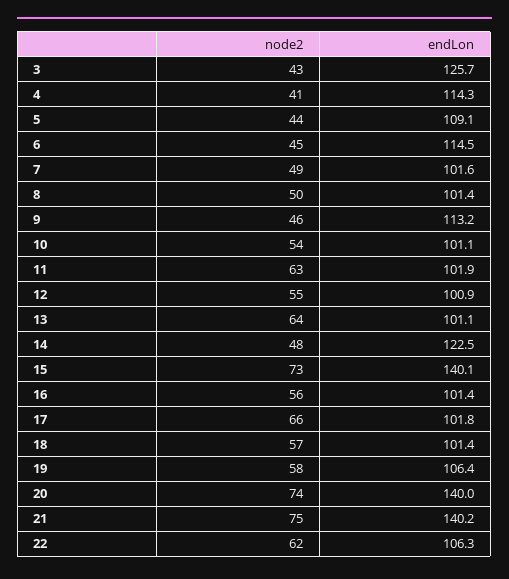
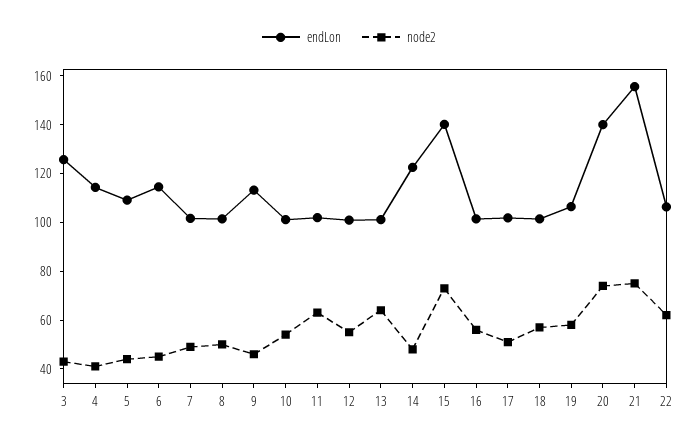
node2, 17: 66 -> 50
endLon, 21: 140.2 -> 155

